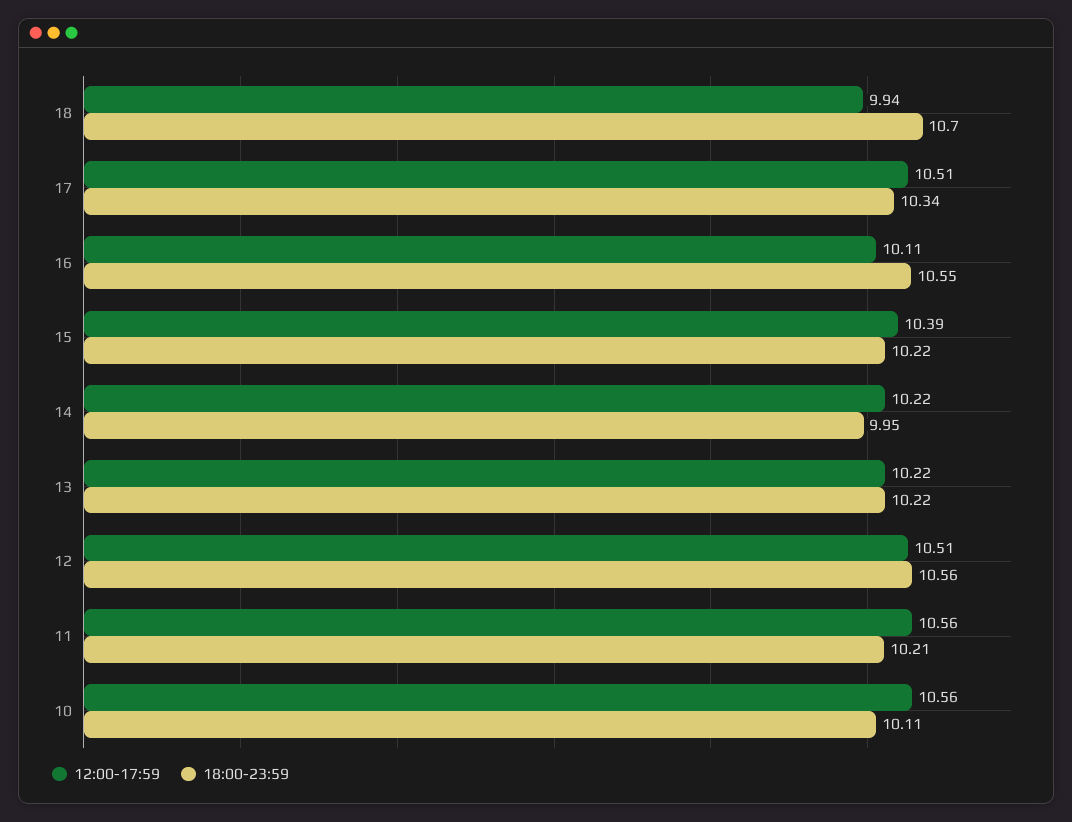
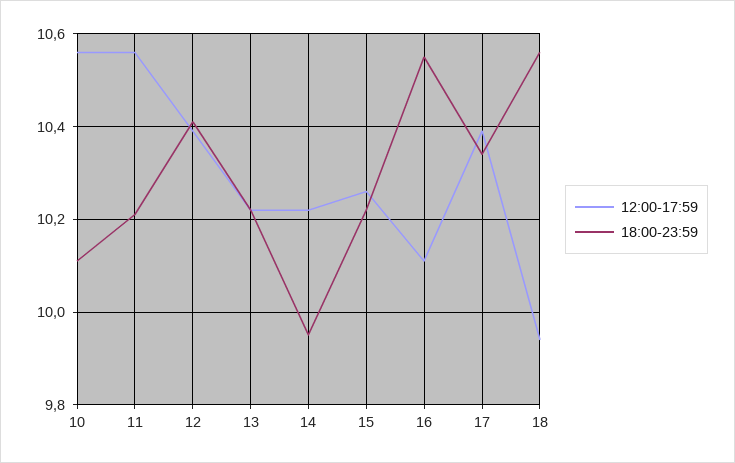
18:00-23:59, 18: 10.7 -> 10.55
12:00-17:59, 17: 10.51 -> 10.4
12:00-17:59, 15: 10.39 -> 10.25
12:00-17:59, 12: 10.51 -> 10.4
18:00-23:59, 12: 10.56 -> 10.4

